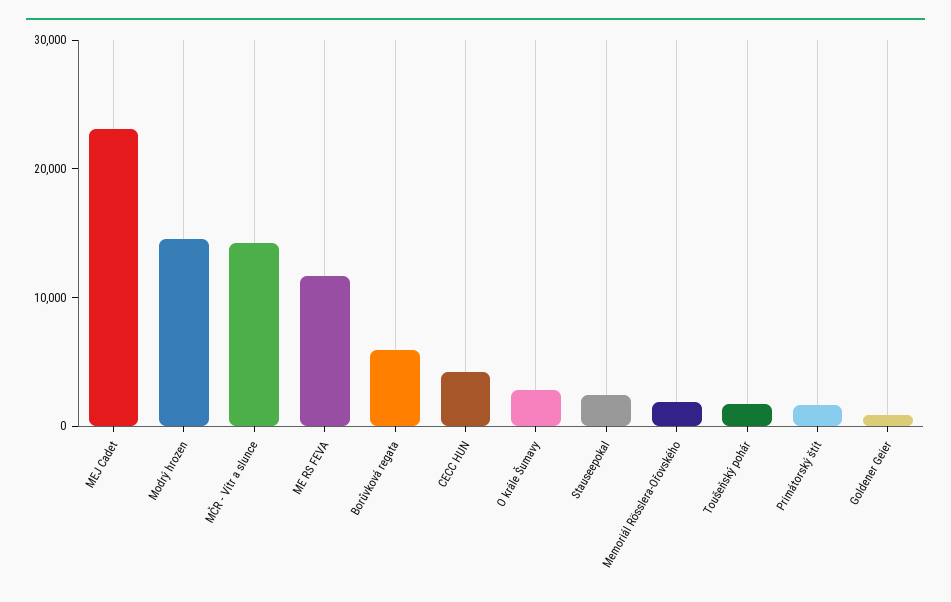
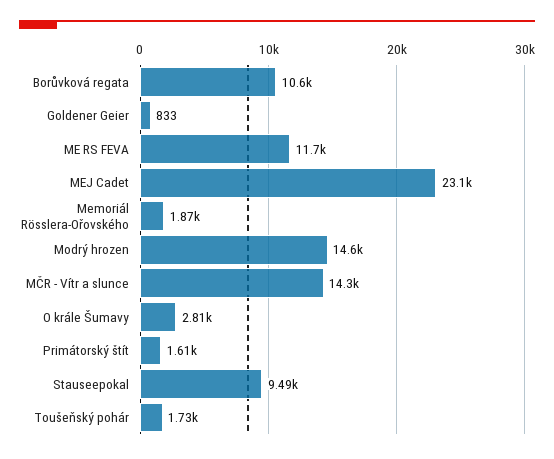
Borůvková regata: 6000 -> 10600
CECC HUN: 4000 -> none
Stauseepokal: 2000 -> 9490

